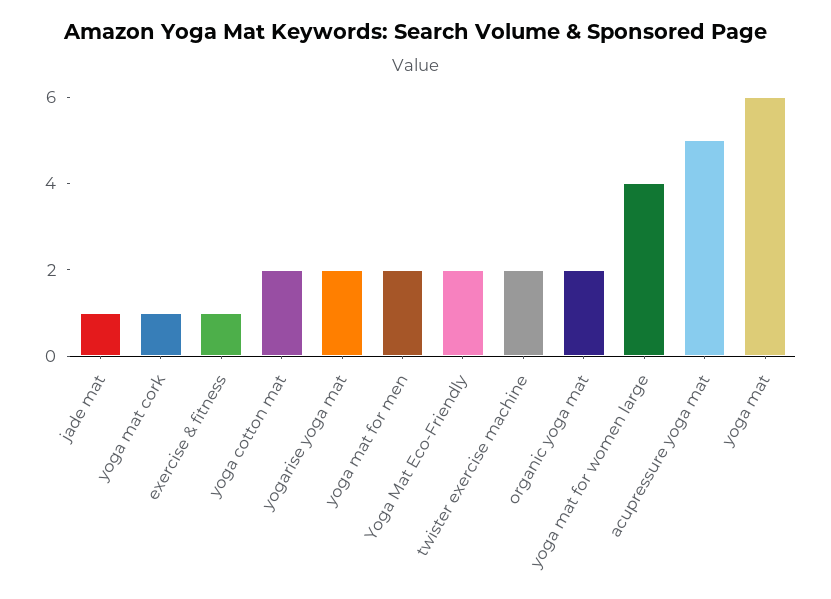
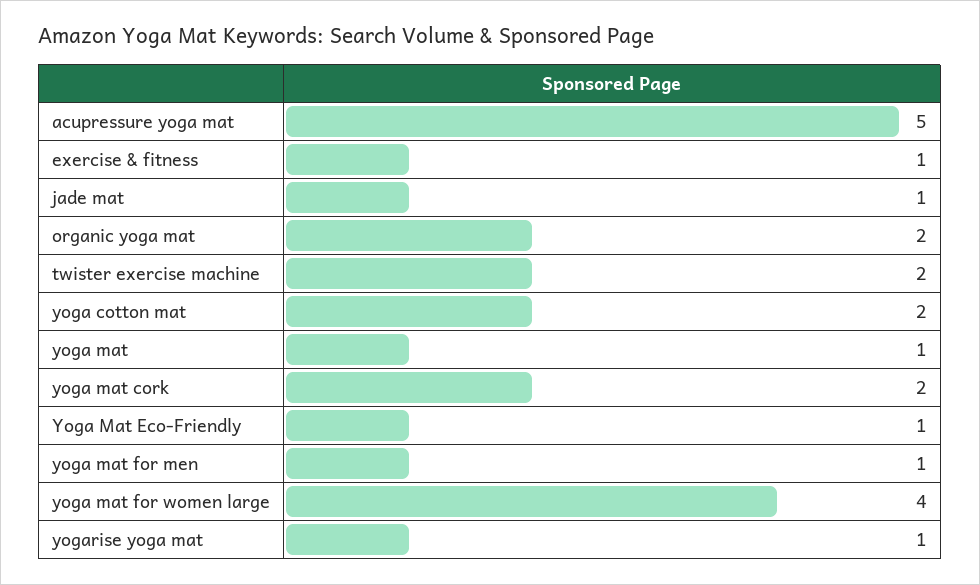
yoga mat cork: 1 -> 2
yogarise yoga mat: 2 -> 1
yoga mat for men: 2 -> 1
Yoga Mat Eco-Friendly: 2 -> 1
yoga mat: 6 -> 1

